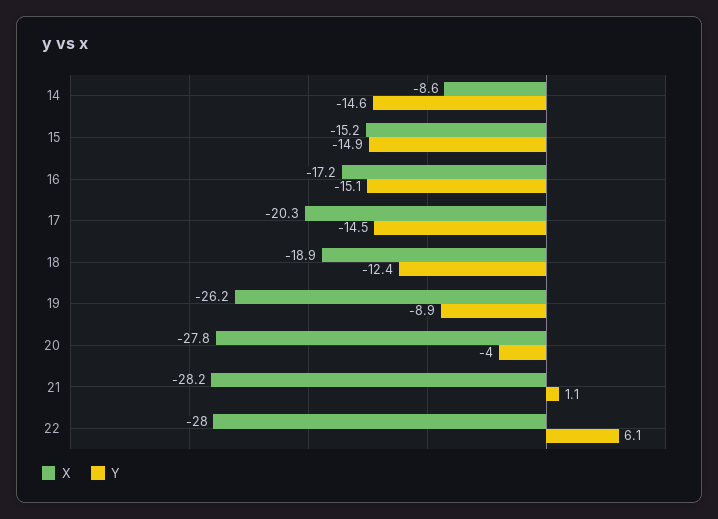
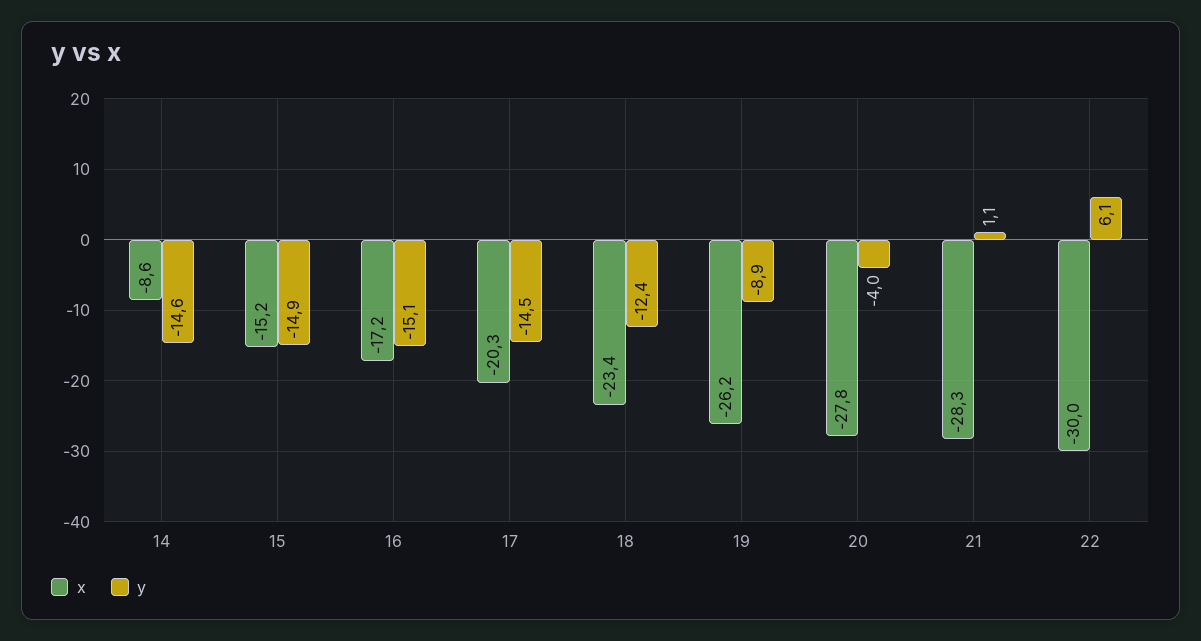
X, 18: -18.9 -> -23.4
X, 21: -28.2 -> -28.3
X, 22: -28 -> -30

